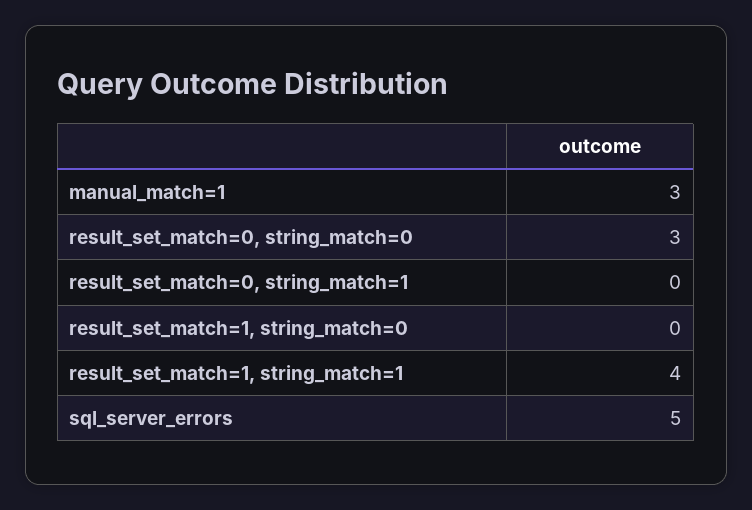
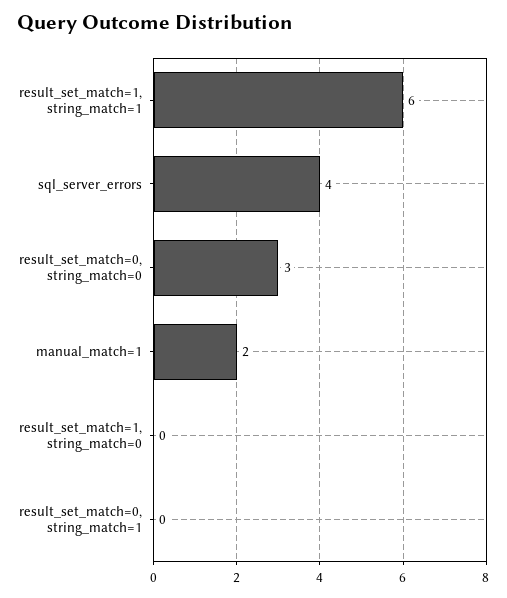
manual_match=1: 3 -> 2
result_set_match=1, string_match=1: 4 -> 6
sql_server_errors: 5 -> 4

